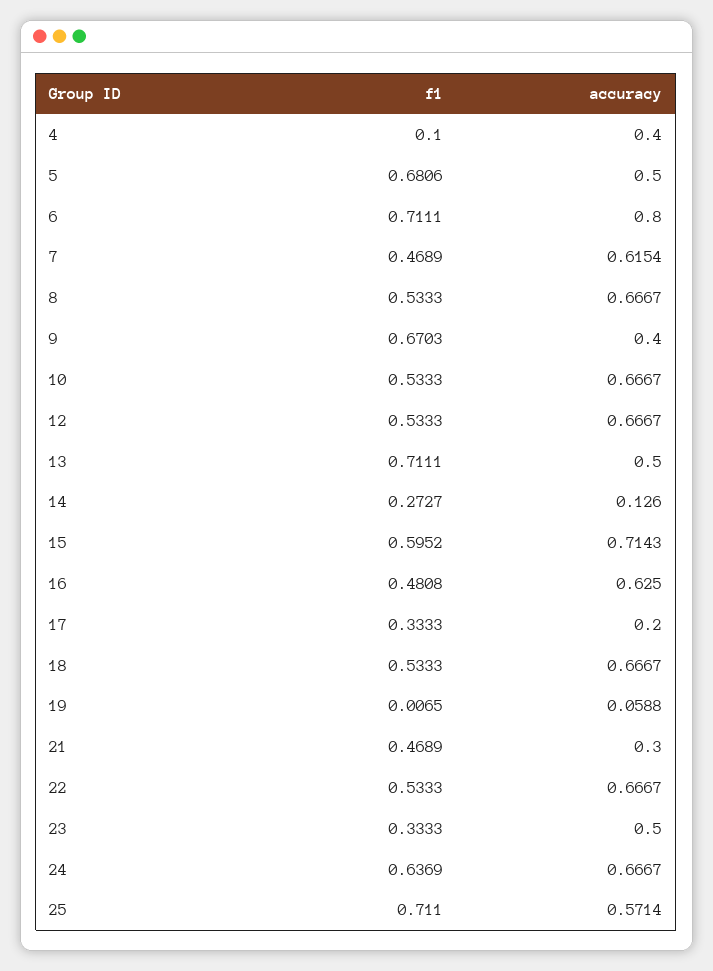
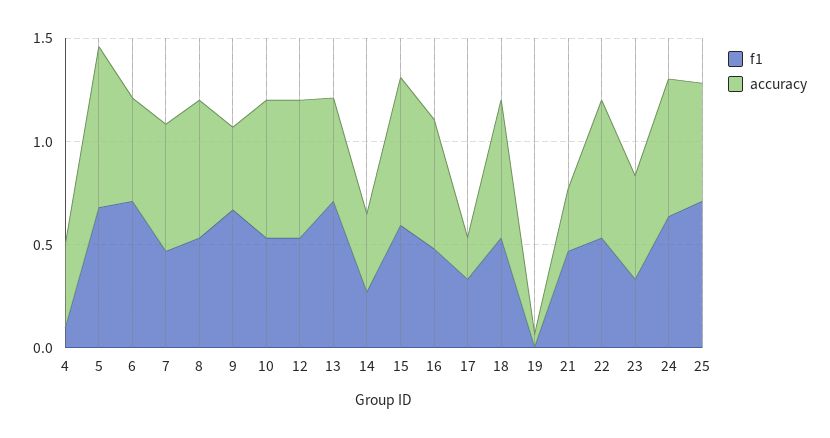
accuracy, 5: 0.5 -> 0.8
accuracy, 6: 0.8 -> 0.5
accuracy, 14: 0.126 -> 0.4

